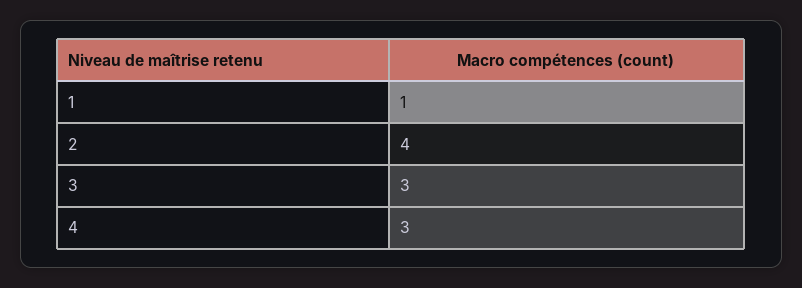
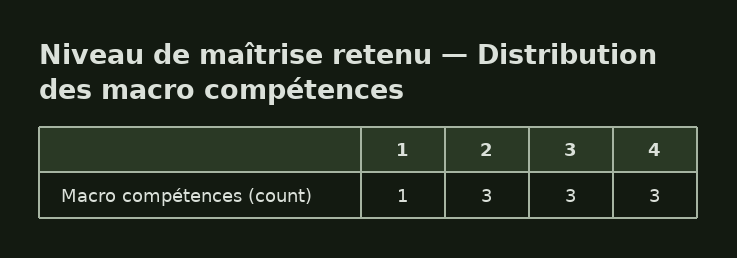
2: 4 -> 3

